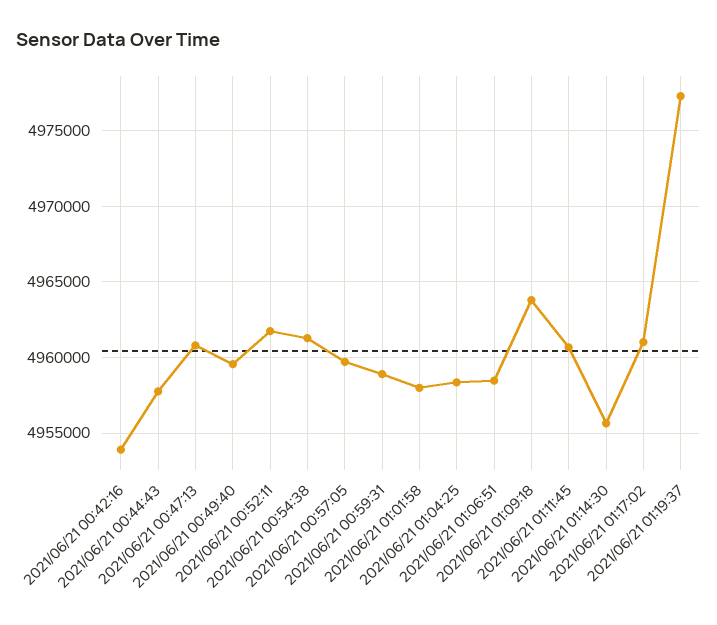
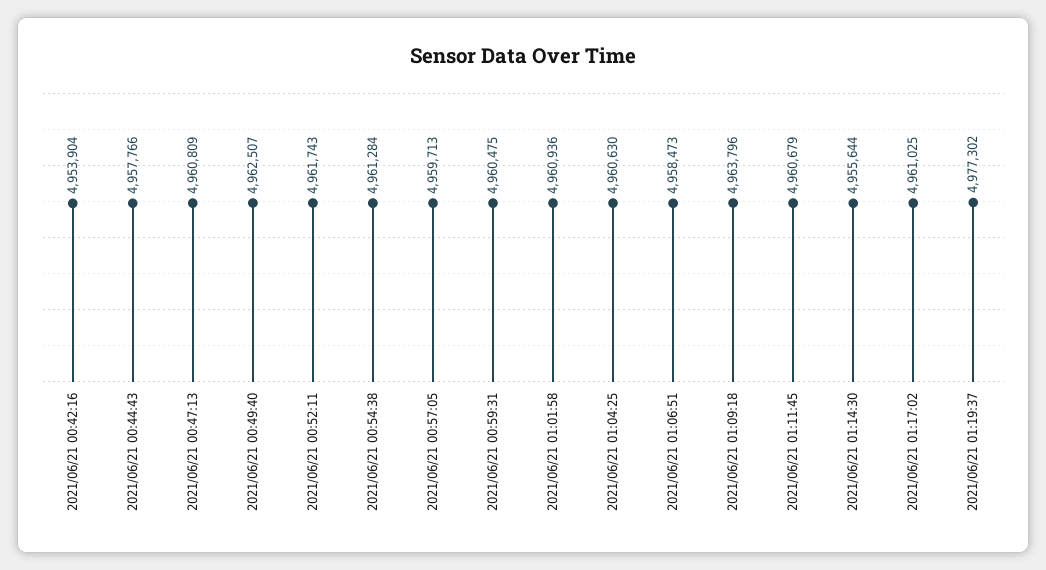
2021/06/21 00:49:40: 4959500 -> 4962507
2021/06/21 00:59:31: 4959000 -> 4960475
2021/06/21 01:01:58: 4958000 -> 4960936
2021/06/21 01:04:25: 4958500 -> 4960630

